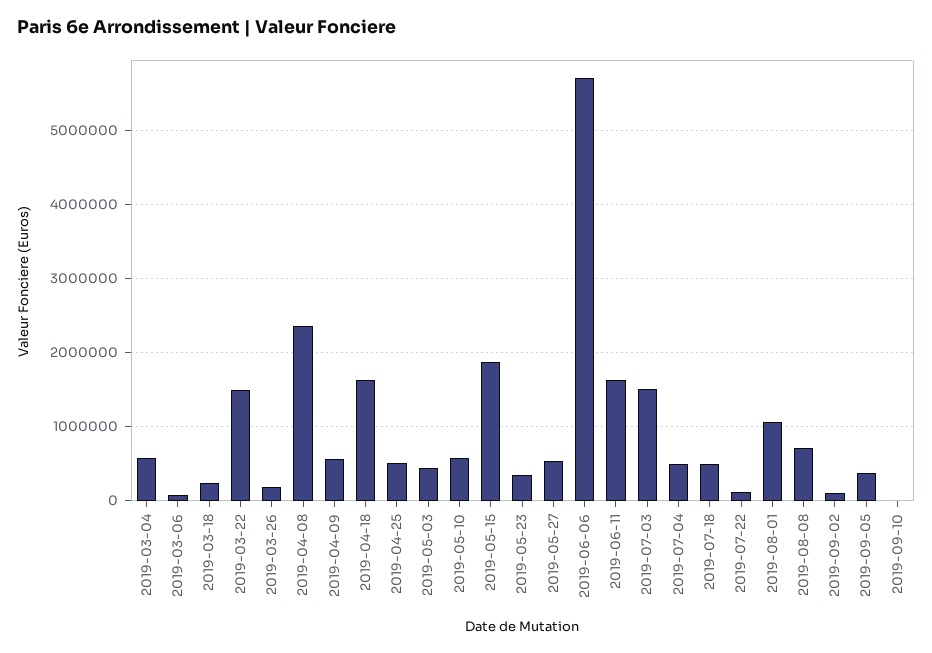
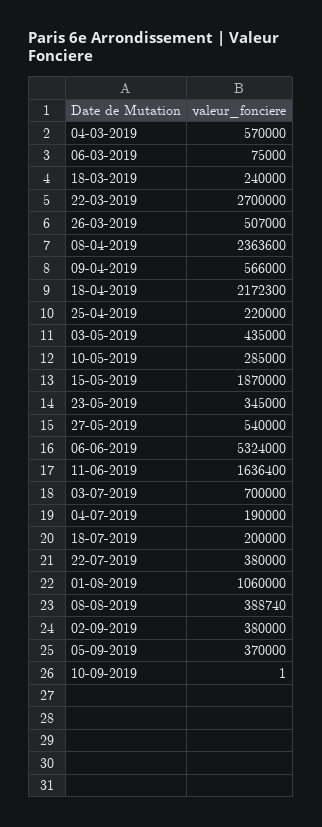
2019-03-22: 1500000 -> 2700000
2019-03-26: 200000 -> 507000
2019-04-18: 1600000 -> 2172300
2019-04-25: 500000 -> 220000
2019-05-10: 600000 -> 285000
2019-06-06: 5700000 -> 5324000
2019-07-03: 1500000 -> 700000
2019-07-04: 500000 -> 190000
2019-07-18: 500000 -> 200000
2019-07-22: 100000 -> 380000
2019-08-08: 700000 -> 388740
2019-09-02: 100000 -> 380000

